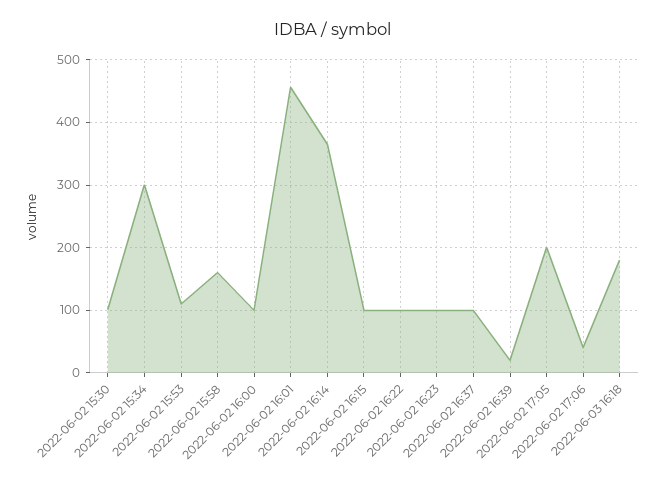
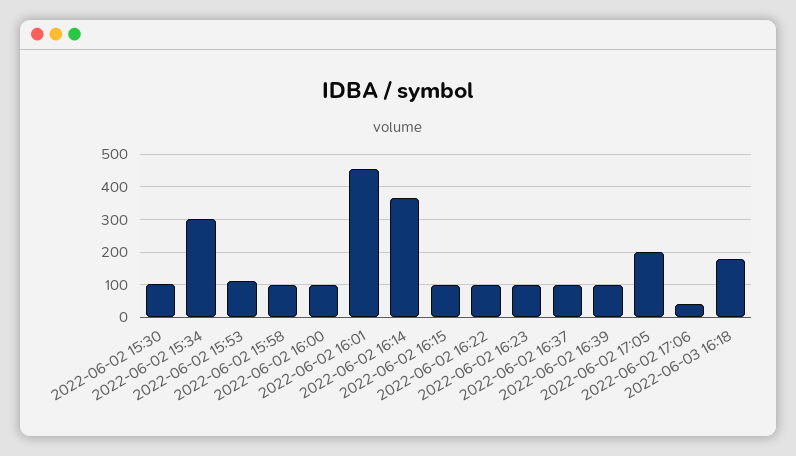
2022-06-02 15:58: 160 -> 100
2022-06-02 16:39: 20 -> 100

